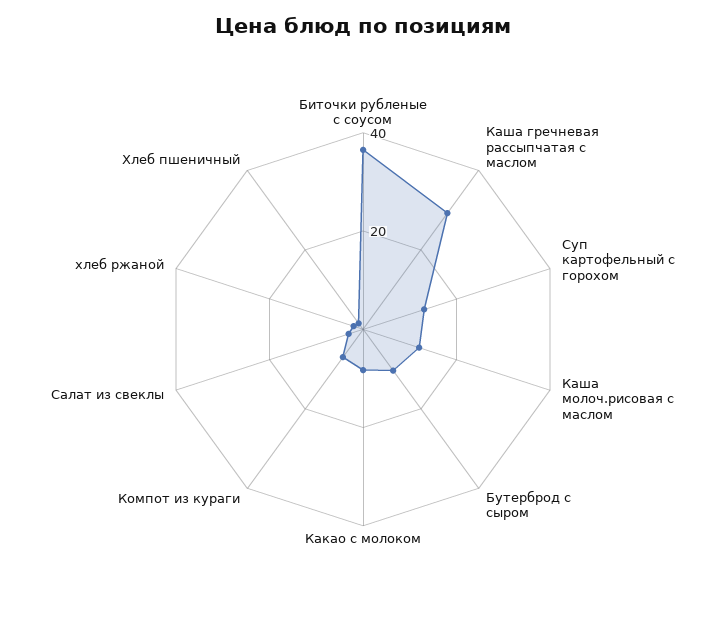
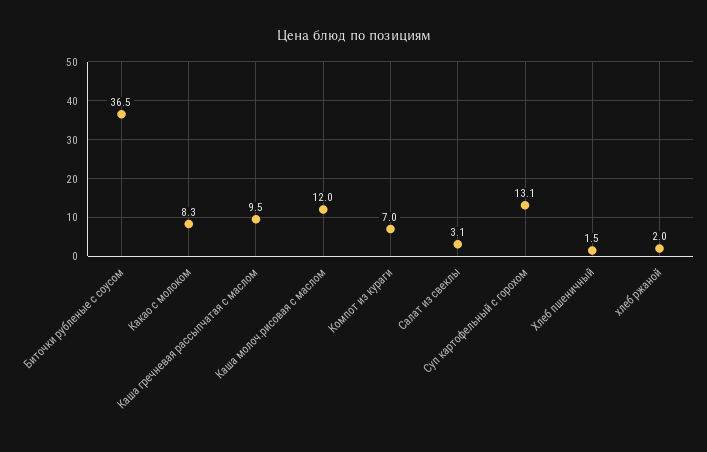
Каша гречневая рассыпчатая с маслом: 30 -> 9.5
Бутерброд с сыром: 10 -> none

